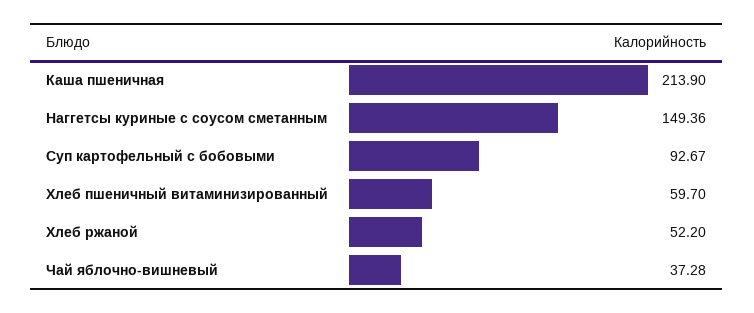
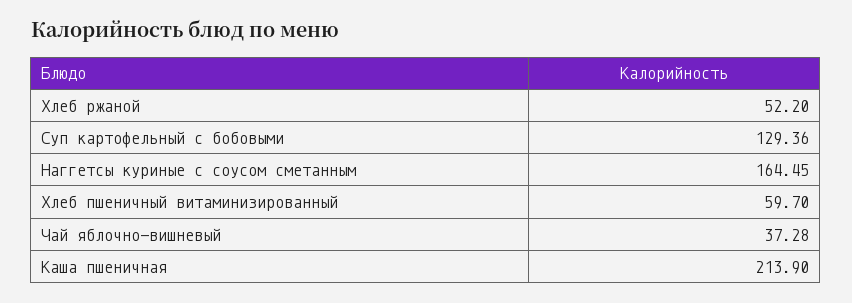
Наггетсы куриные с соусом сметанным: 149.36 -> 164.45
Суп картофельный с бобовыми: 92.67 -> 129.36

